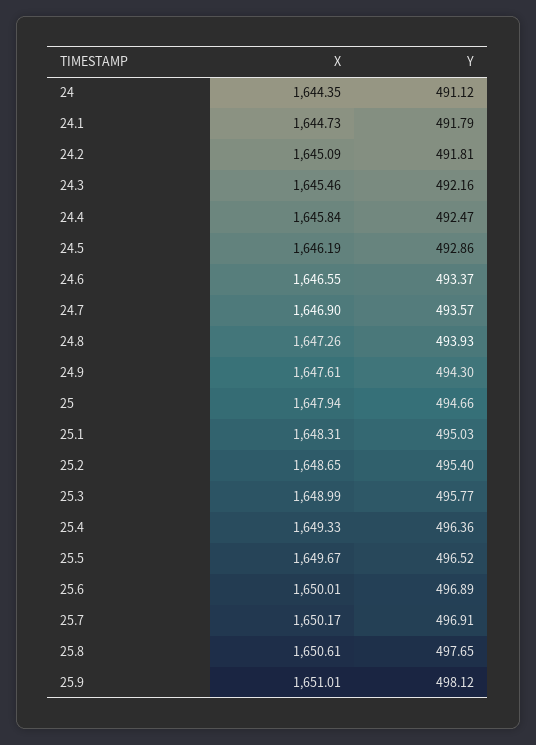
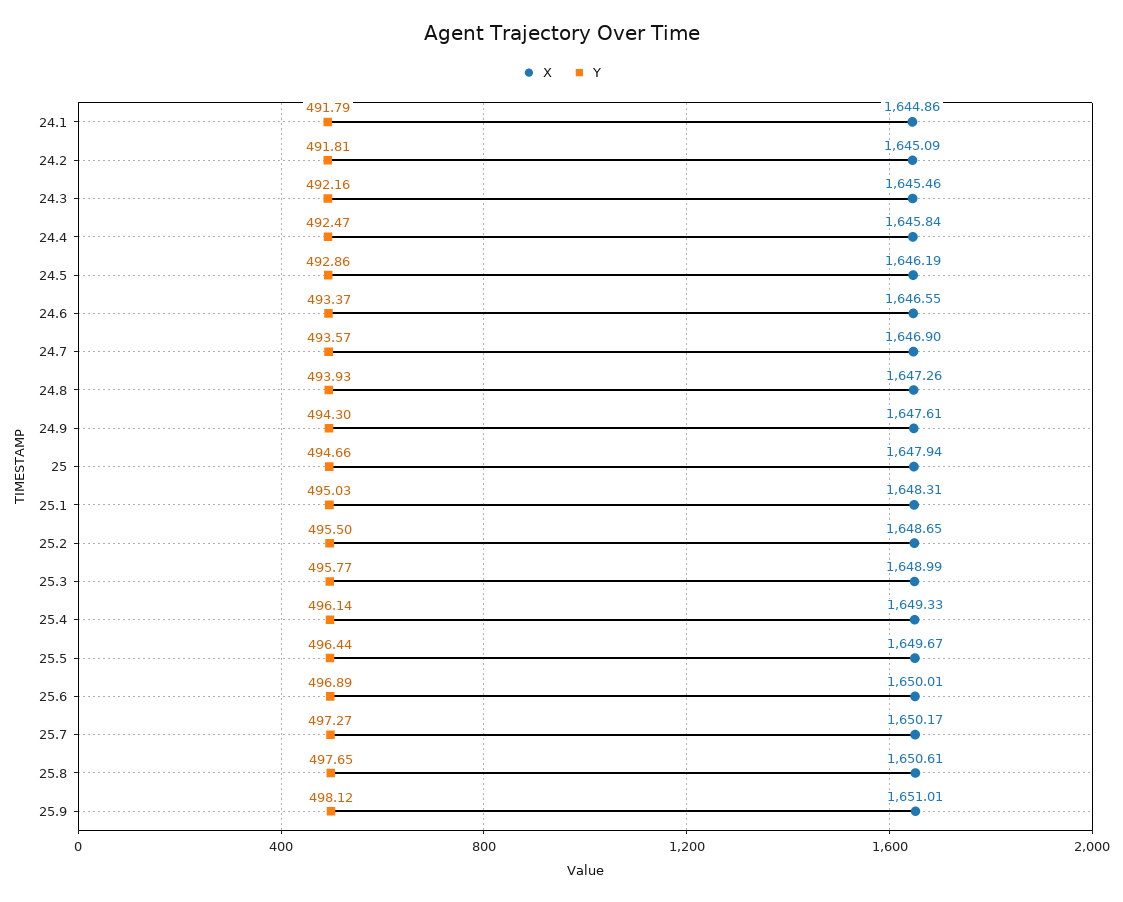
X, 24: 1644.35 -> none
Y, 24: 491.12 -> none
X, 24.1: 1644.73 -> 1644.86
Y, 25.2: 495.4 -> 495.5
Y, 25.4: 496.36 -> 496.14
Y, 25.5: 496.52 -> 496.44
Y, 25.7: 496.91 -> 497.27

